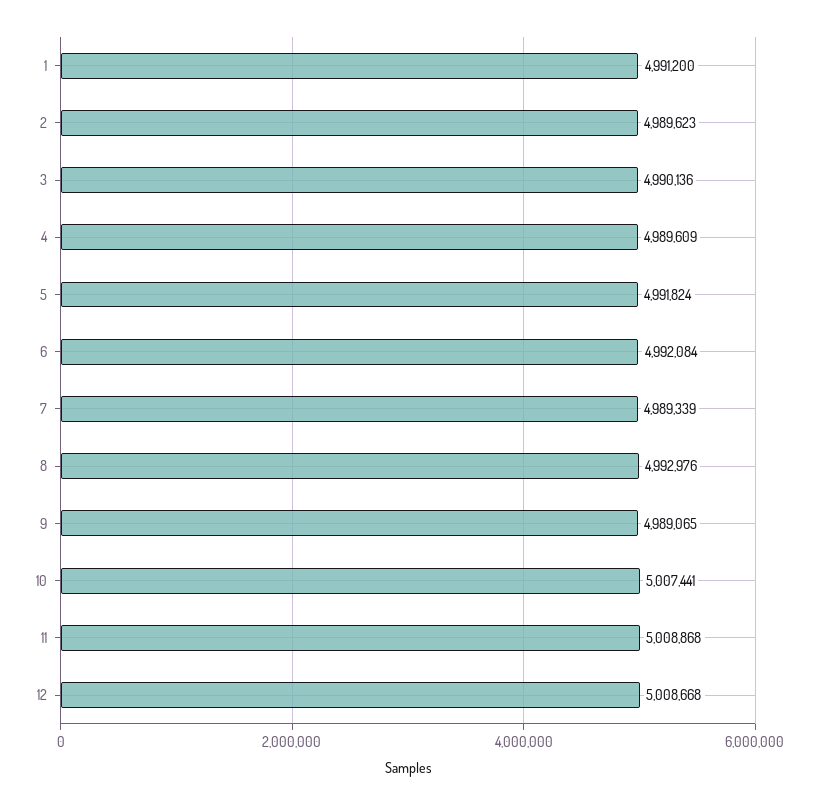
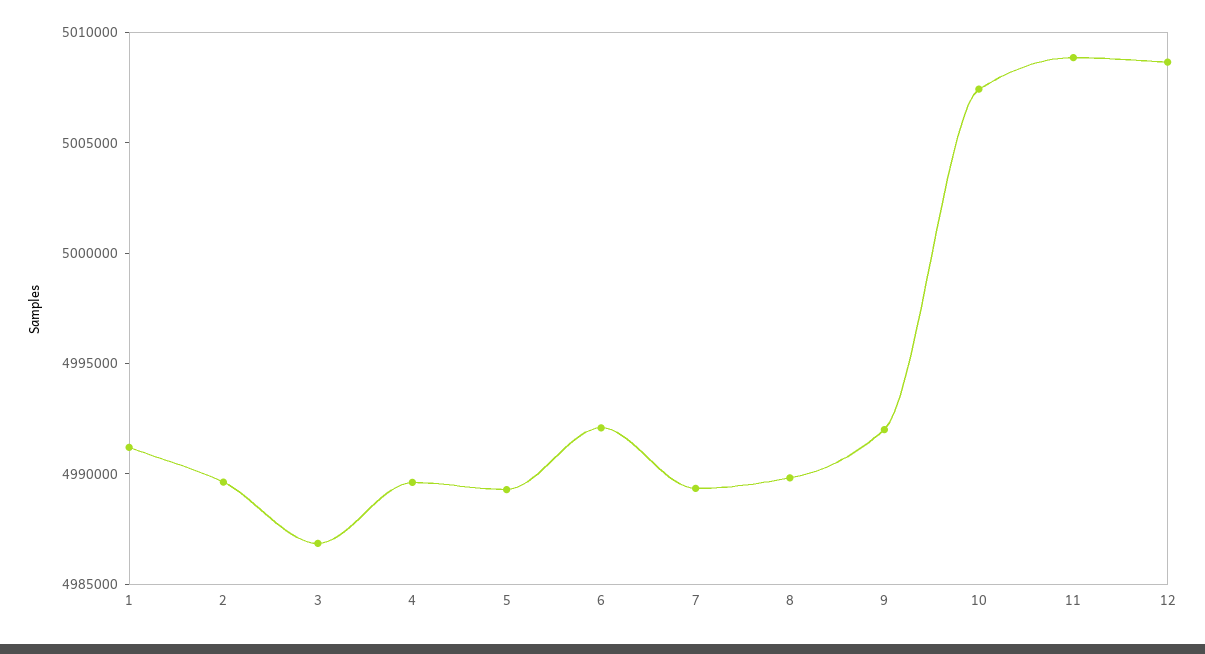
3: 4990136 -> 4987000
5: 4991824 -> 4989000
8: 4992976 -> 4990000
9: 4989065 -> 4992000

